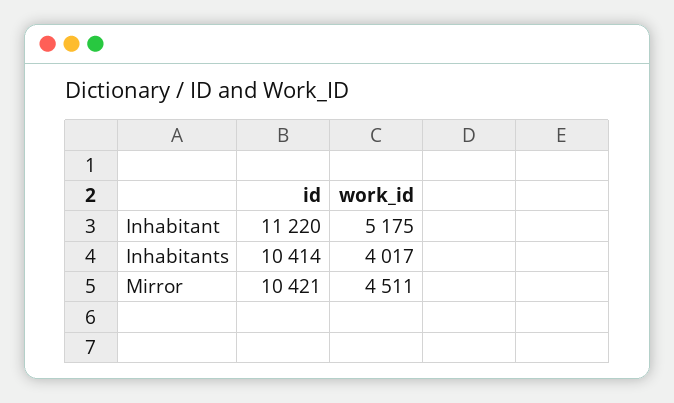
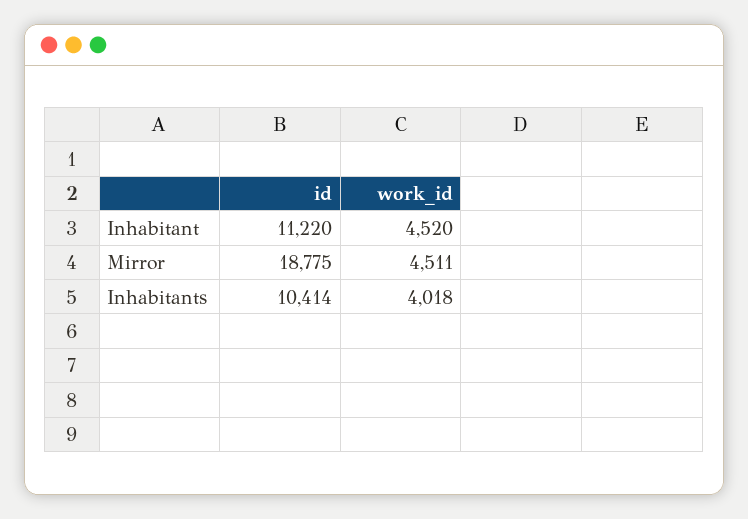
work_id, Inhabitant: 5175 -> 4520
work_id, Inhabitants: 4017 -> 4018
id, Mirror: 10421 -> 18775

